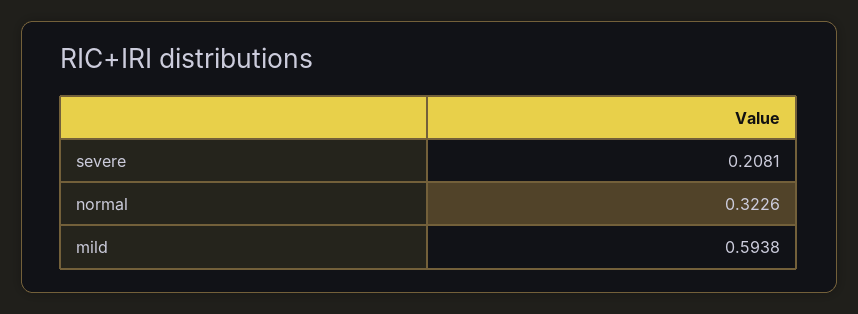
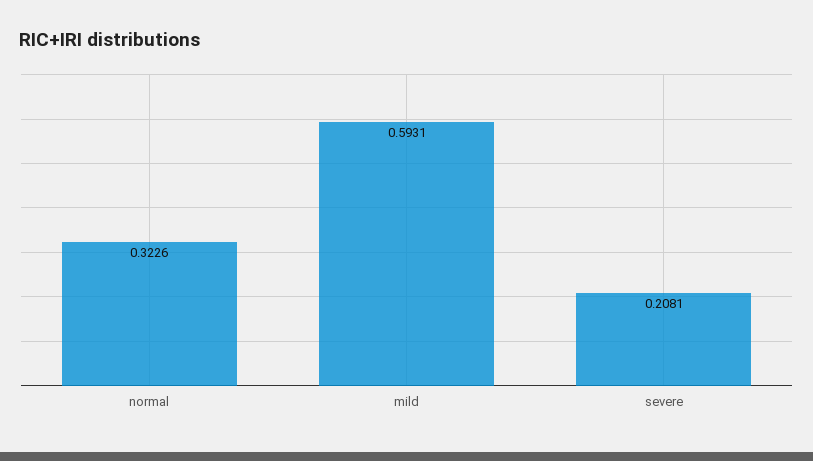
mild: 0.5938 -> 0.5931

